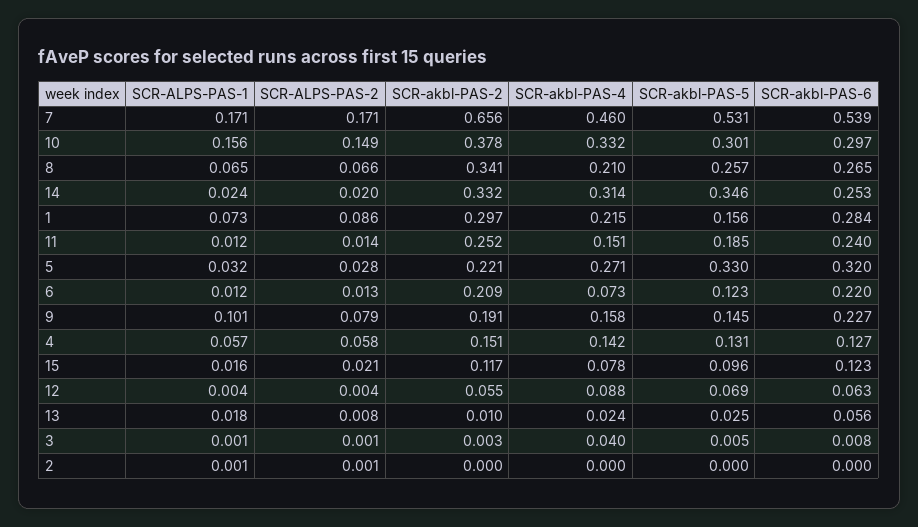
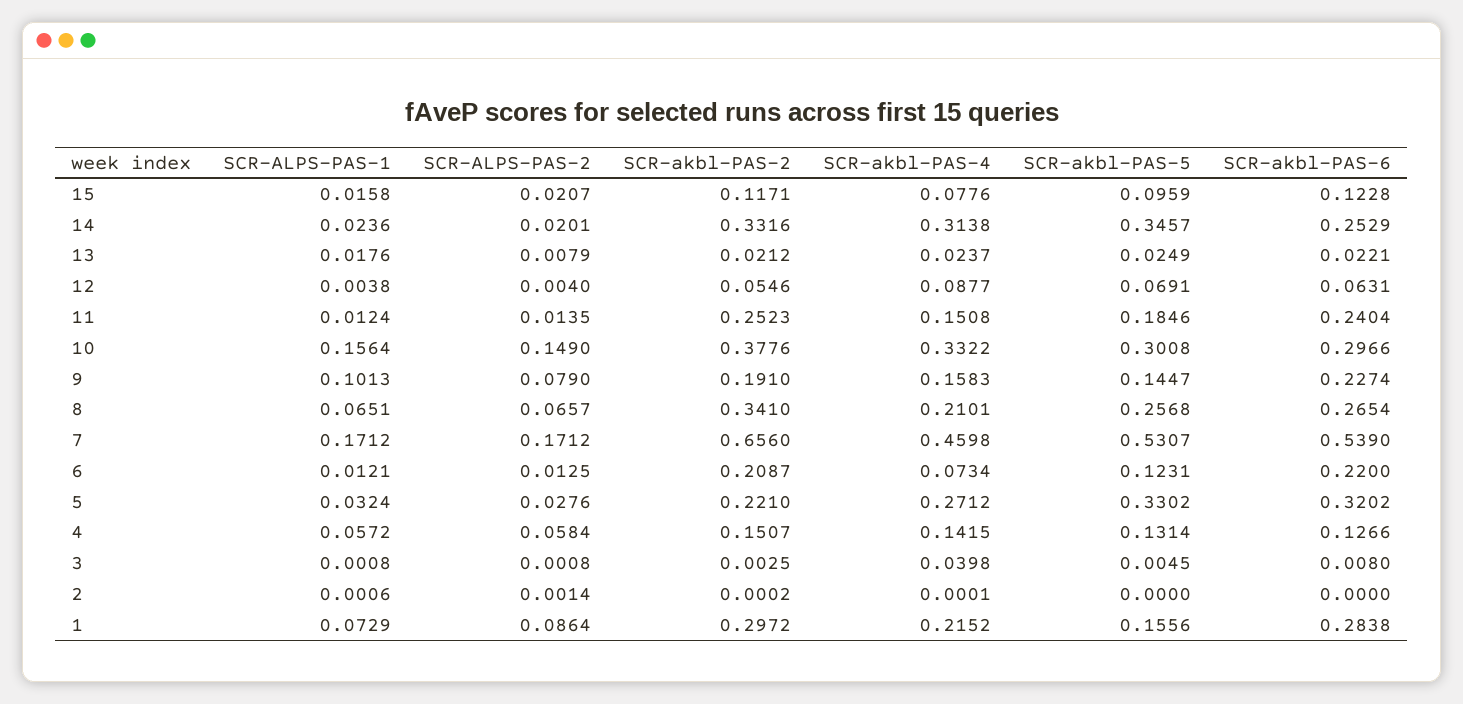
SCR-akbl-PAS-2, 13: 0.01 -> 0.0212
SCR-akbl-PAS-6, 13: 0.056 -> 0.0221

